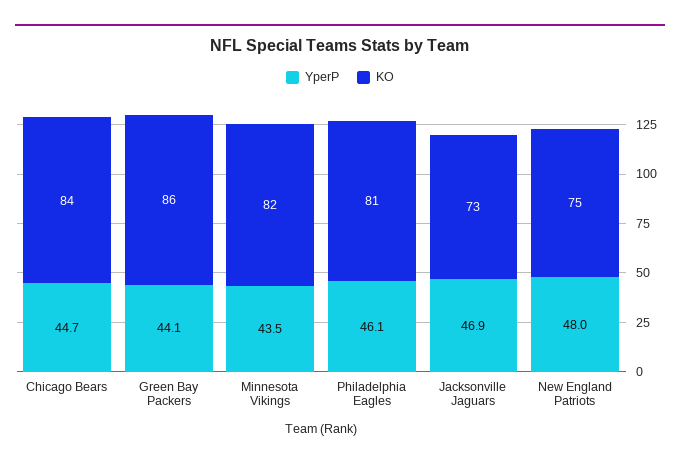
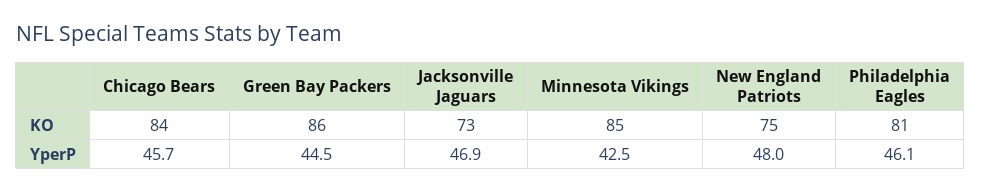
YperP, Chicago Bears: 44.7 -> 45.7
YperP, Green Bay Packers: 44.1 -> 44.5
YperP, Minnesota Vikings: 43.5 -> 42.5
KO, Minnesota Vikings: 82 -> 85

